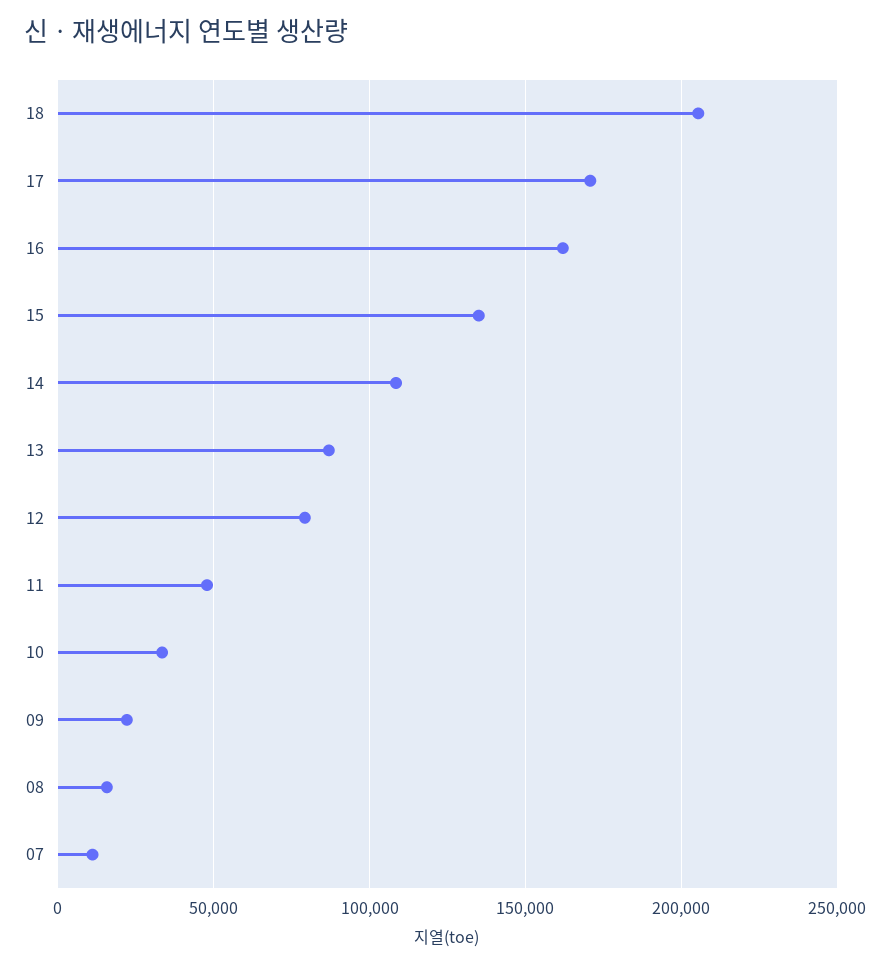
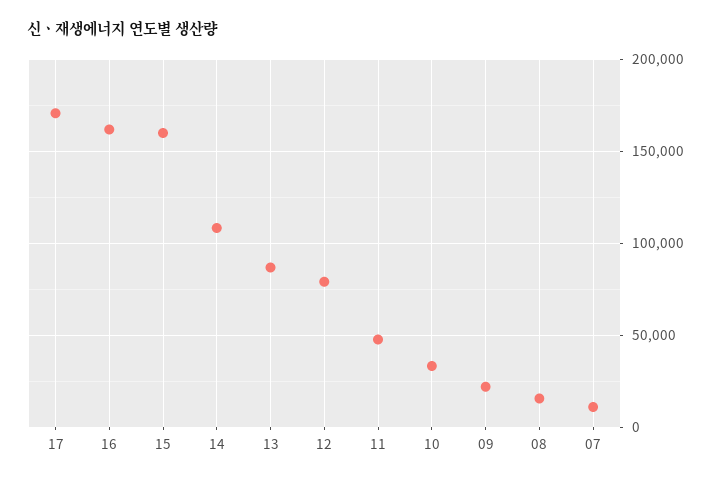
18: 205000 -> none
15: 135000 -> 160000

